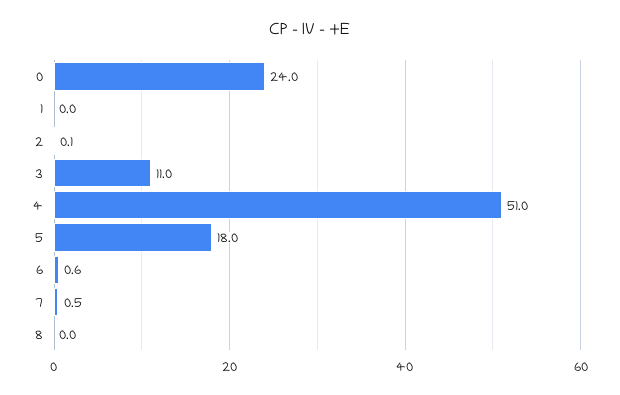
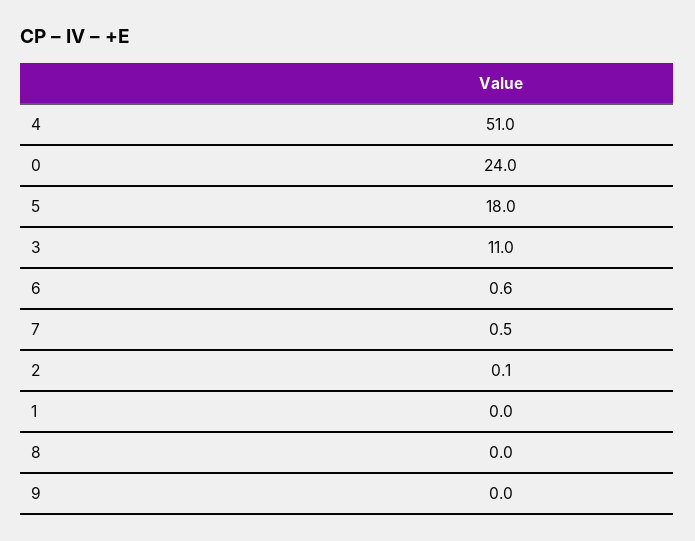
9: none -> 0

